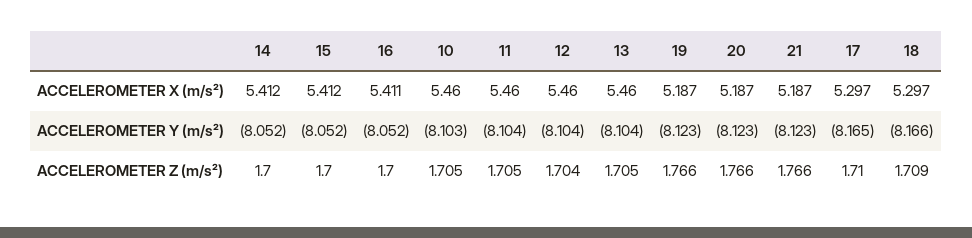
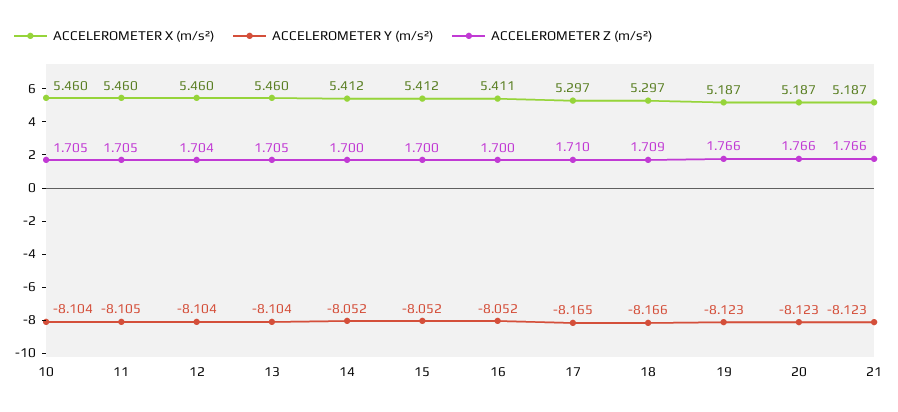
ACCELEROMETER Y (m/s²), 10: -8.103 -> -8.104
ACCELEROMETER Y (m/s²), 11: -8.104 -> -8.105

